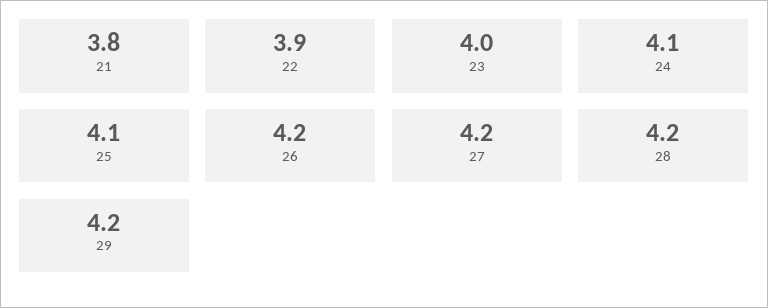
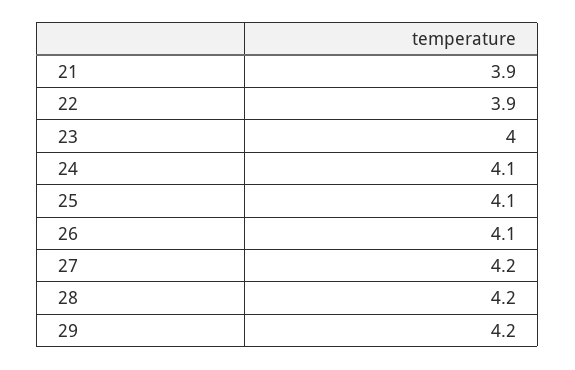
21: 3.8 -> 3.9
26: 4.2 -> 4.1

